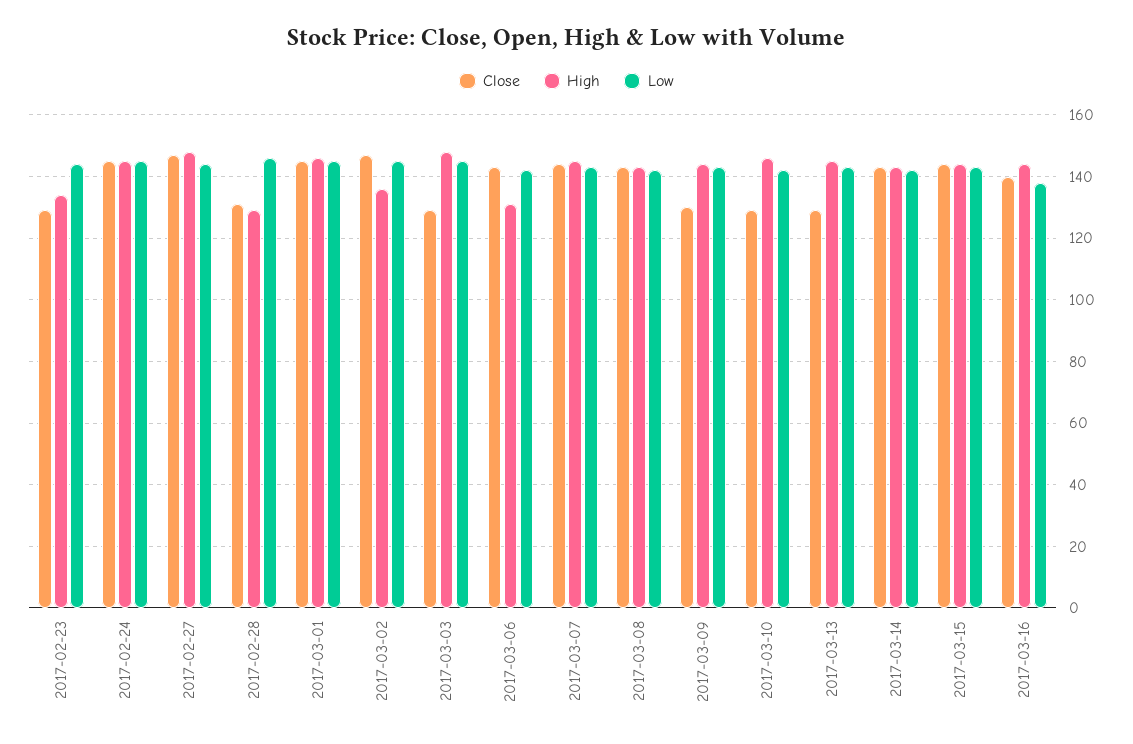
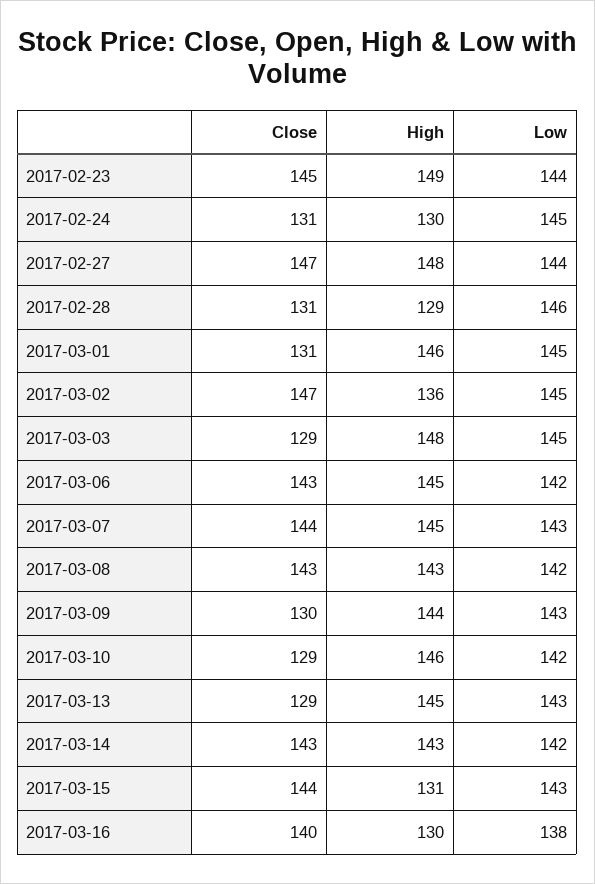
Close, 2017-02-23: 130 -> 145
High, 2017-02-23: 135 -> 149
Close, 2017-02-24: 145 -> 131
High, 2017-02-24: 145 -> 130
Close, 2017-03-01: 145 -> 131
High, 2017-03-06: 130 -> 145
High, 2017-03-15: 145 -> 131
High, 2017-03-16: 145 -> 130

